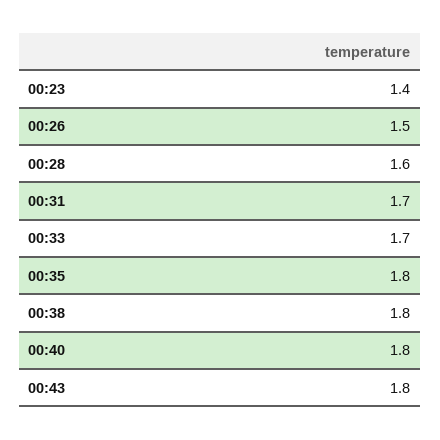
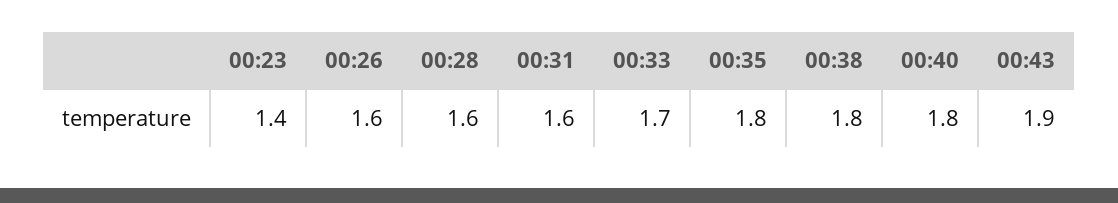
00:26: 1.5 -> 1.6
00:31: 1.7 -> 1.6
00:43: 1.8 -> 1.9

